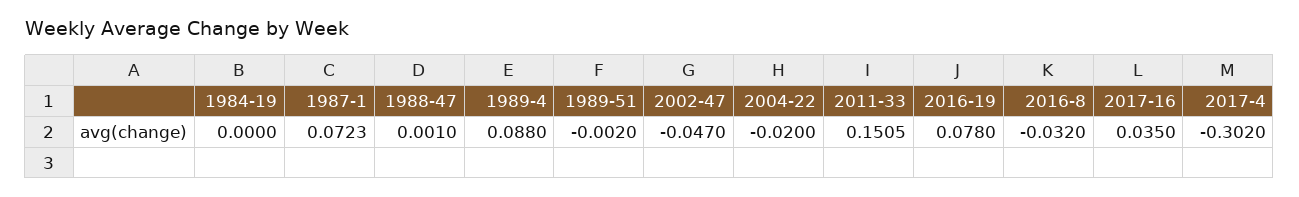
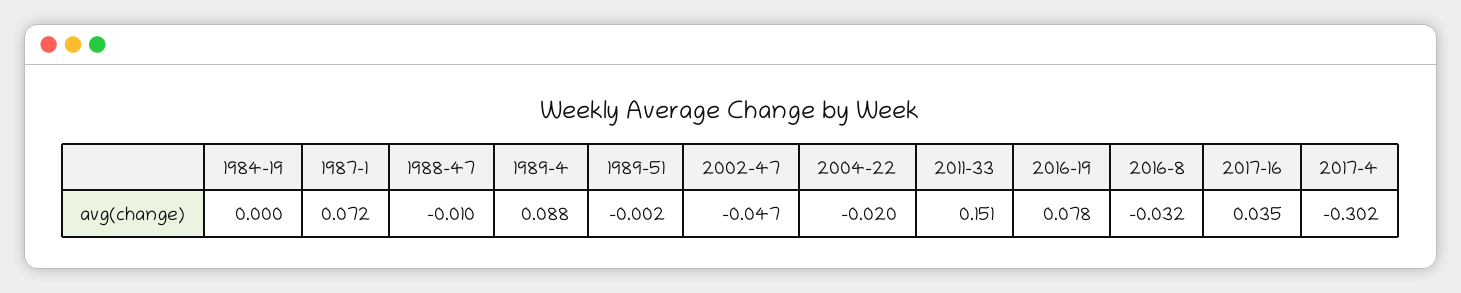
1988-47: 0.001 -> -0.01

